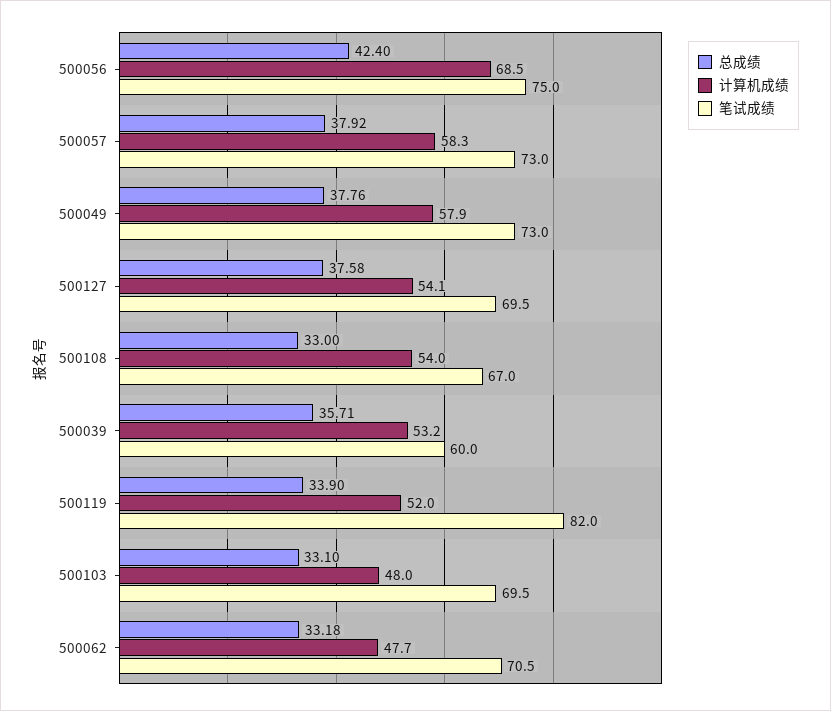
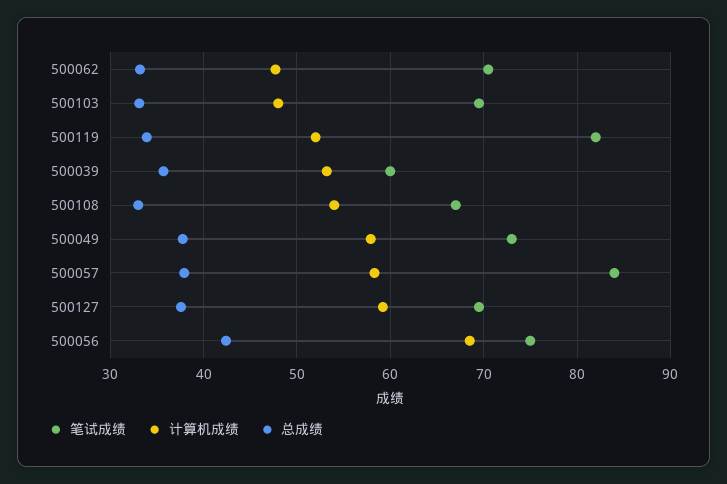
笔试成绩, 500057: 73 -> 84
计算机成绩, 500127: 54.1 -> 59

